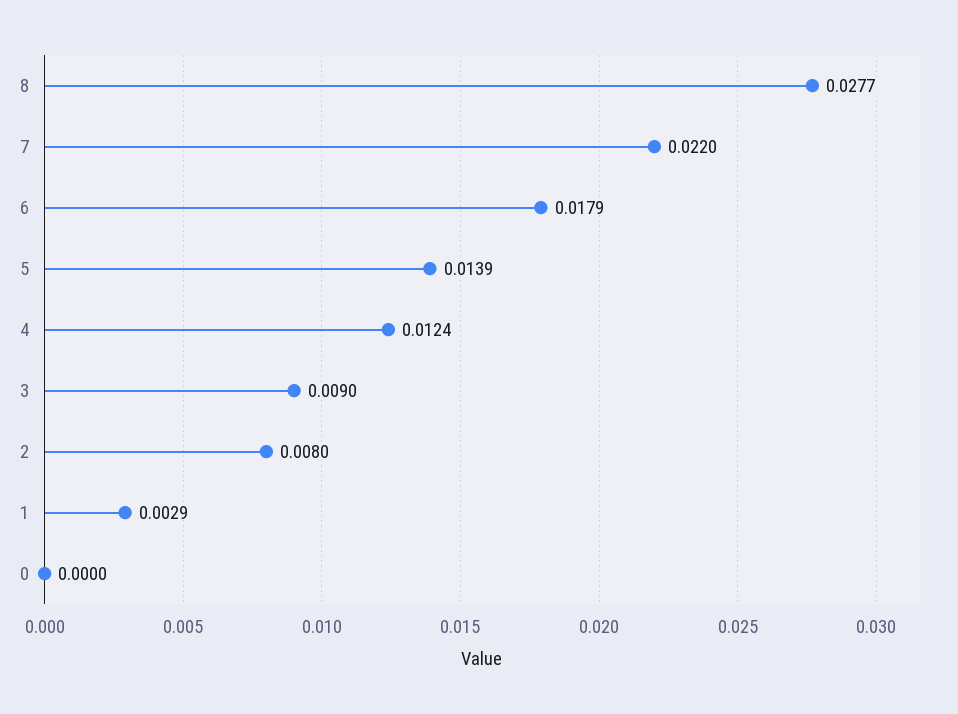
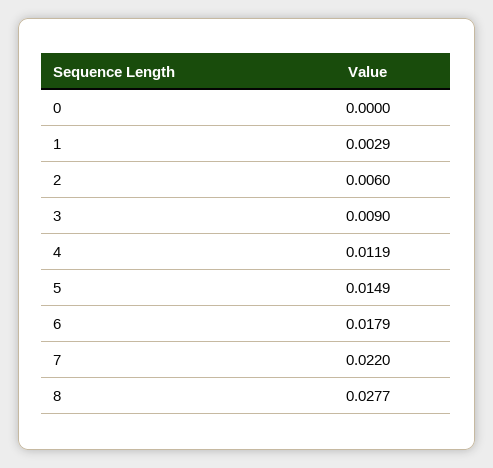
5: 0.0139 -> 0.0149
4: 0.0124 -> 0.0119
2: 0.008 -> 0.006

